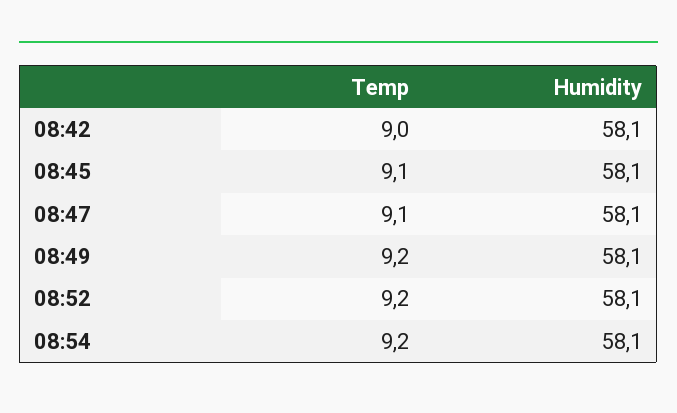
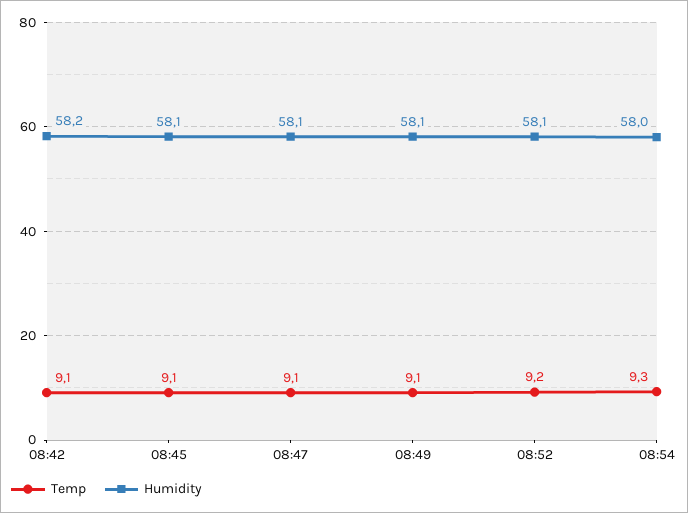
Temp, 08:42: 9 -> 9.1
Humidity, 08:42: 58.1 -> 58.2
Temp, 08:49: 9.2 -> 9.1
Temp, 08:54: 9.2 -> 9.3
Humidity, 08:54: 58.1 -> 58

